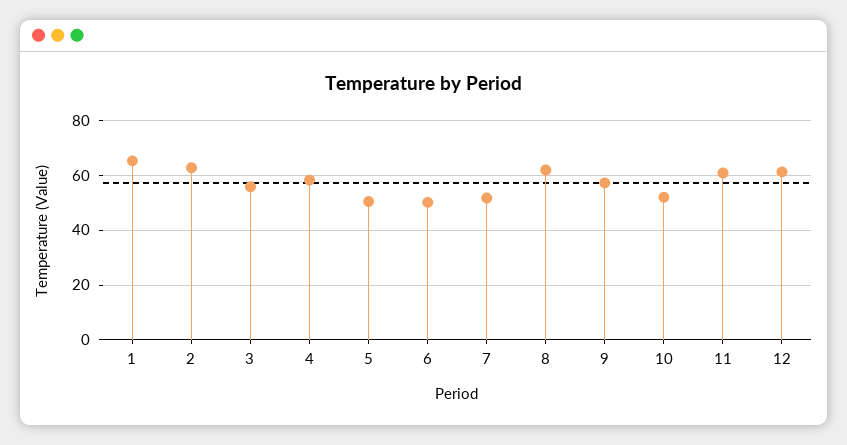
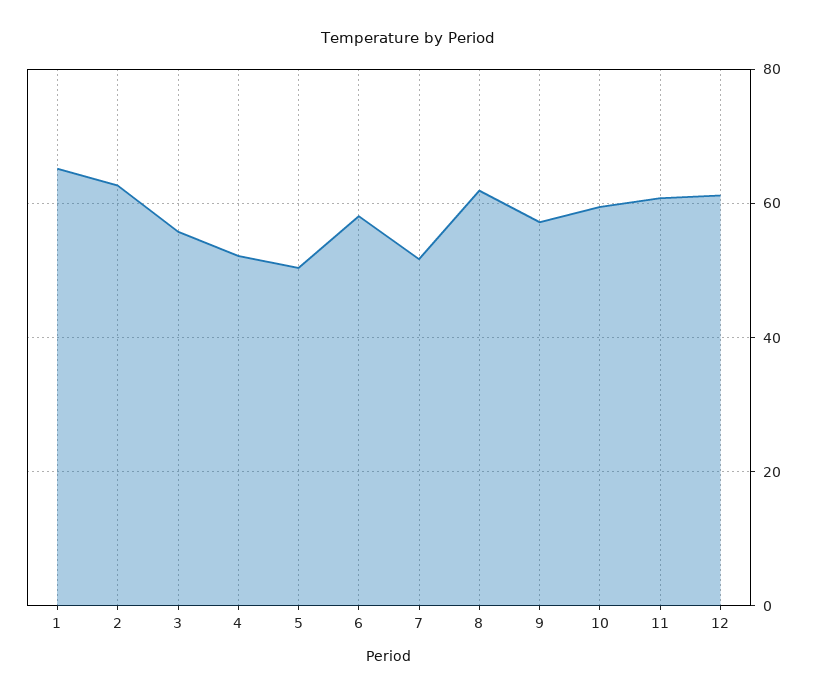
4: 57.5 -> 52
6: 50 -> 58
10: 52.5 -> 60

